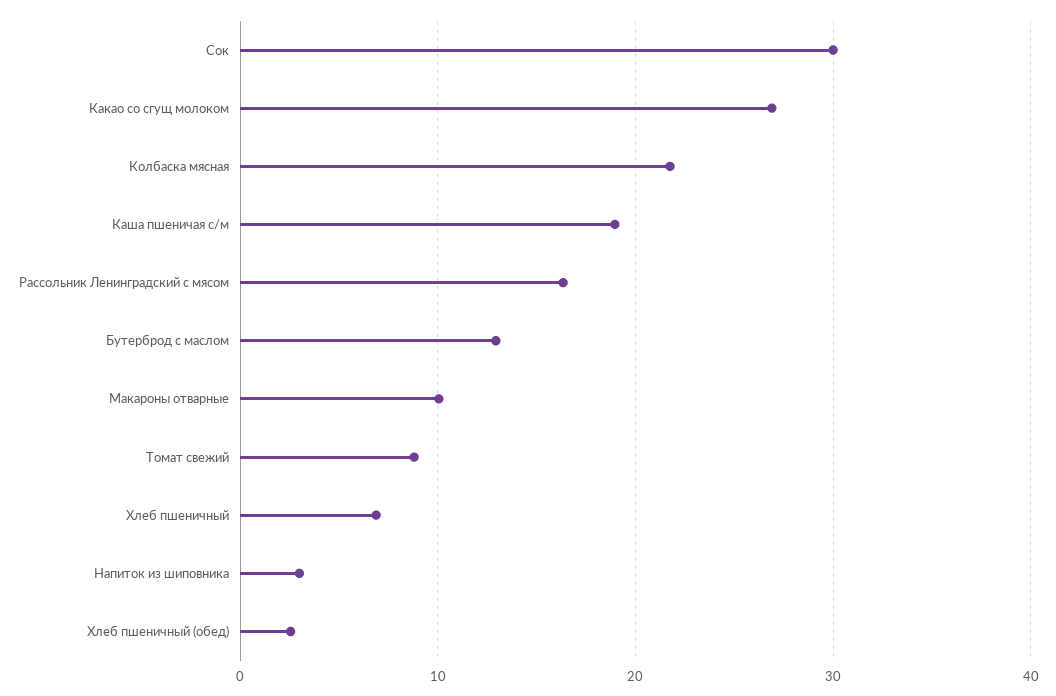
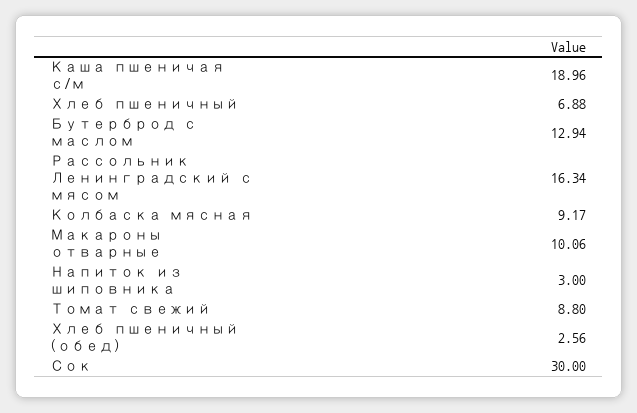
Какао со сгущ молоком: 27 -> none
Колбаска мясная: 22 -> 9.17

